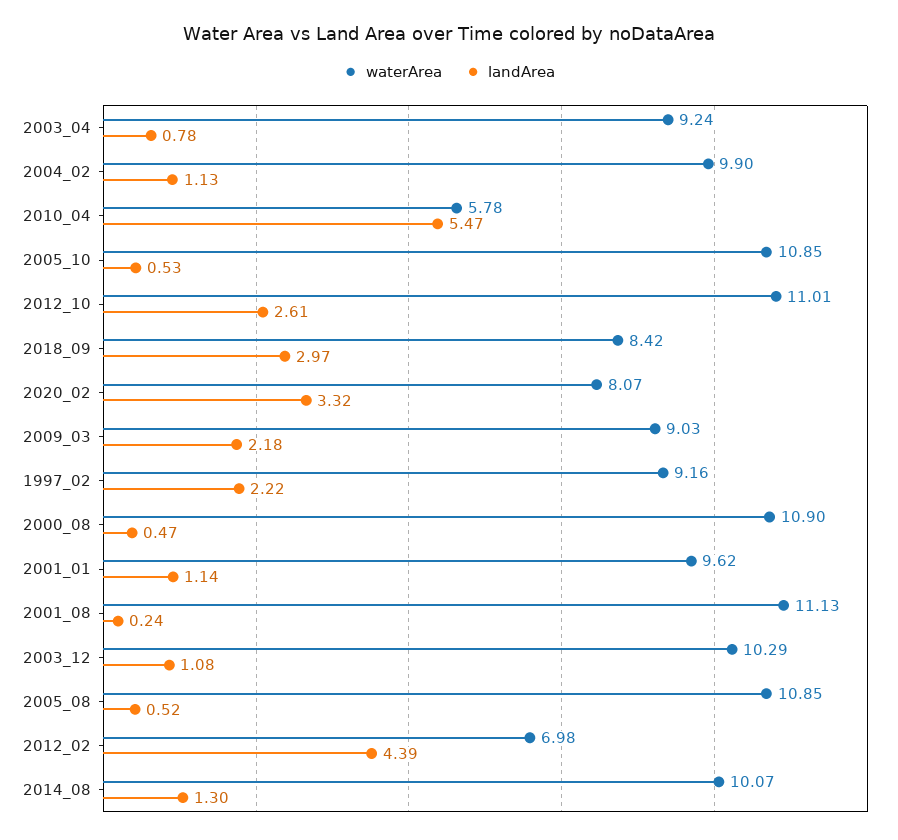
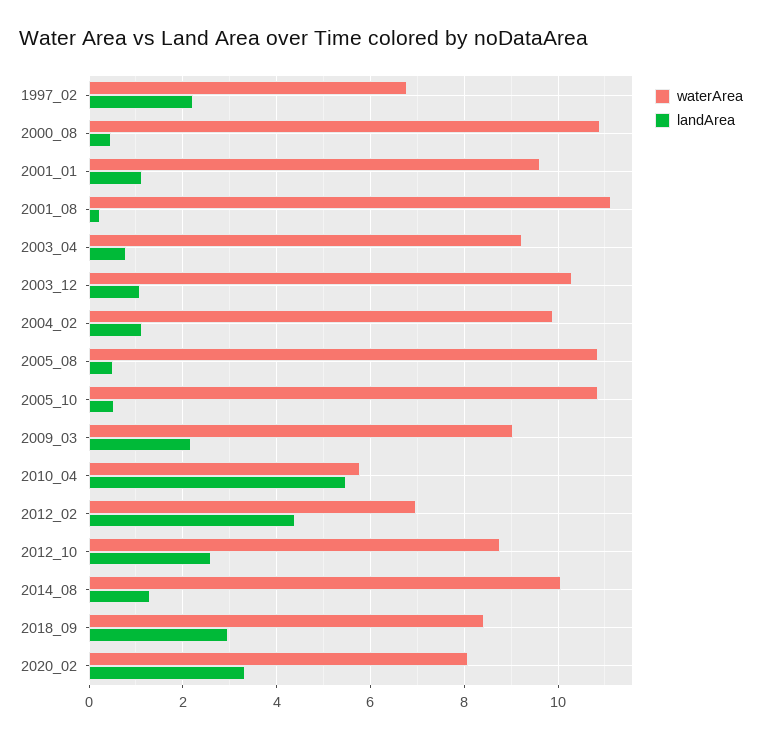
waterArea, 2012_10: 11.01 -> 8.8
waterArea, 1997_02: 9.16 -> 6.8

